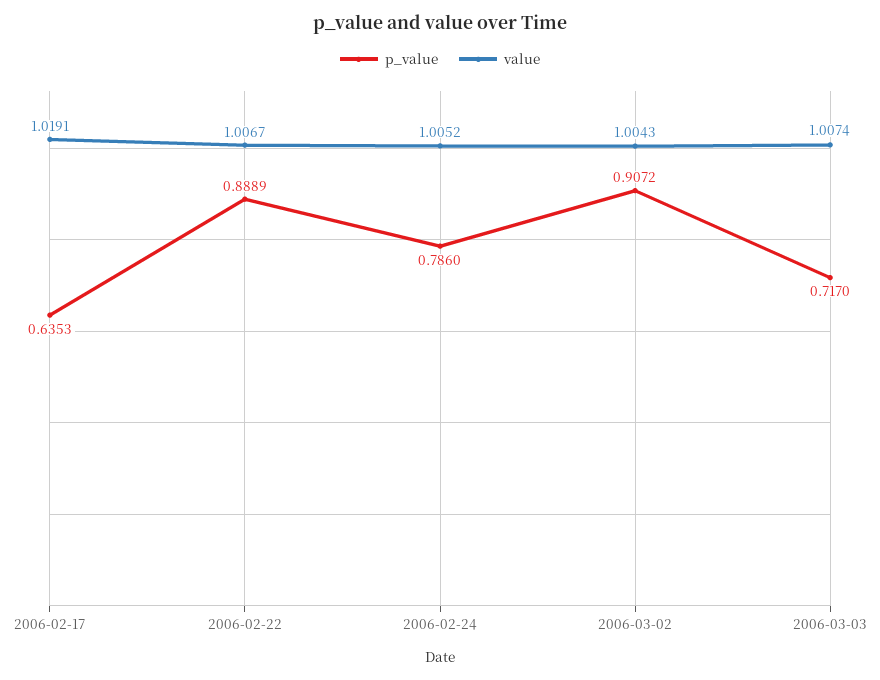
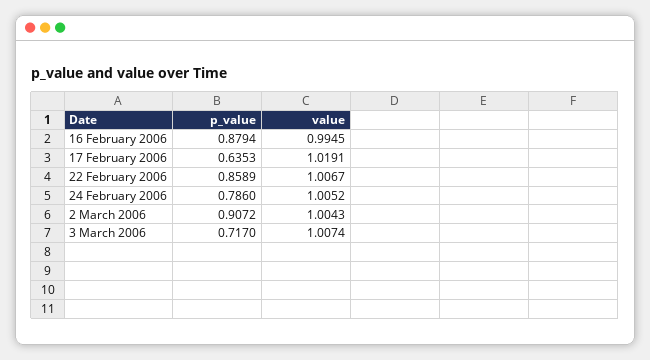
p_value, 2006-02-22: 0.8889 -> 0.8589
p_value, 16 February 2006: none -> 0.8794
value, 16 February 2006: none -> 0.9945

